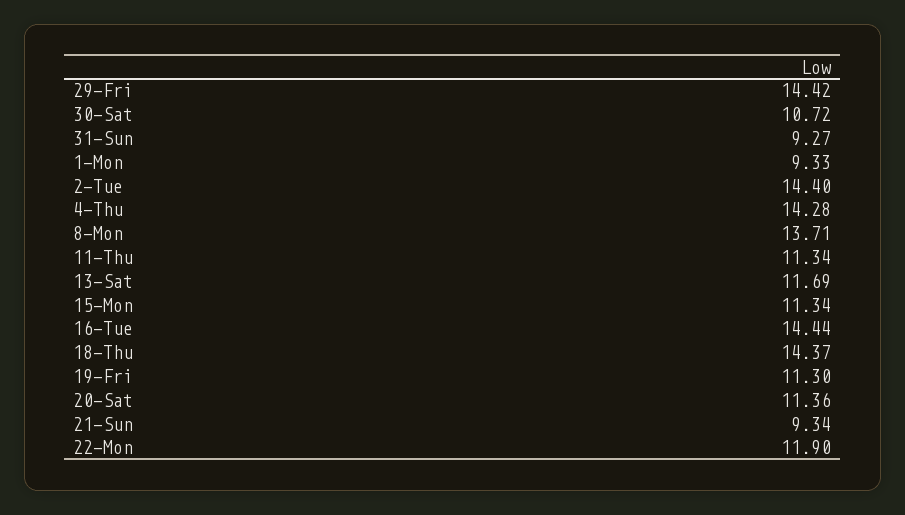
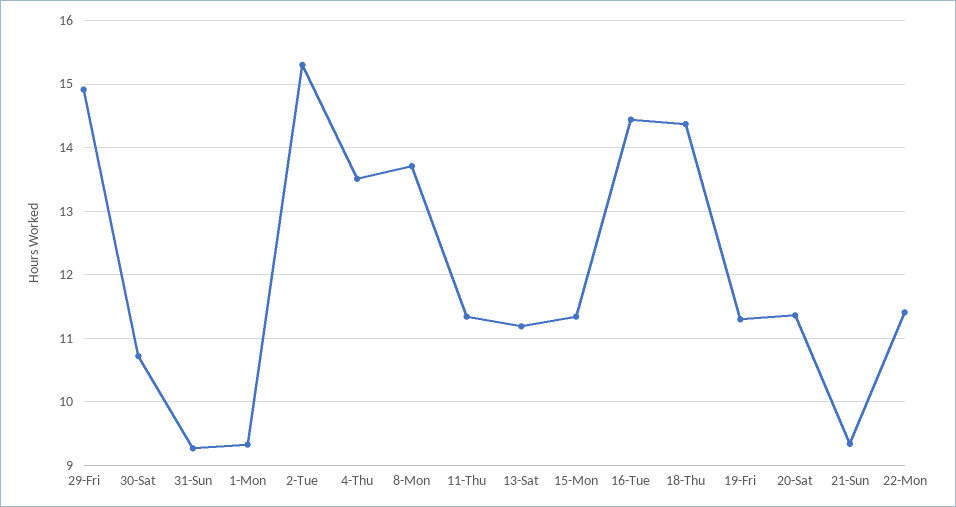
29-Fri: 14.42 -> 14.9
2-Tue: 14.4 -> 15.3
4-Thu: 14.28 -> 13.5
13-Sat: 11.69 -> 11.2
22-Mon: 11.9 -> 11.4

